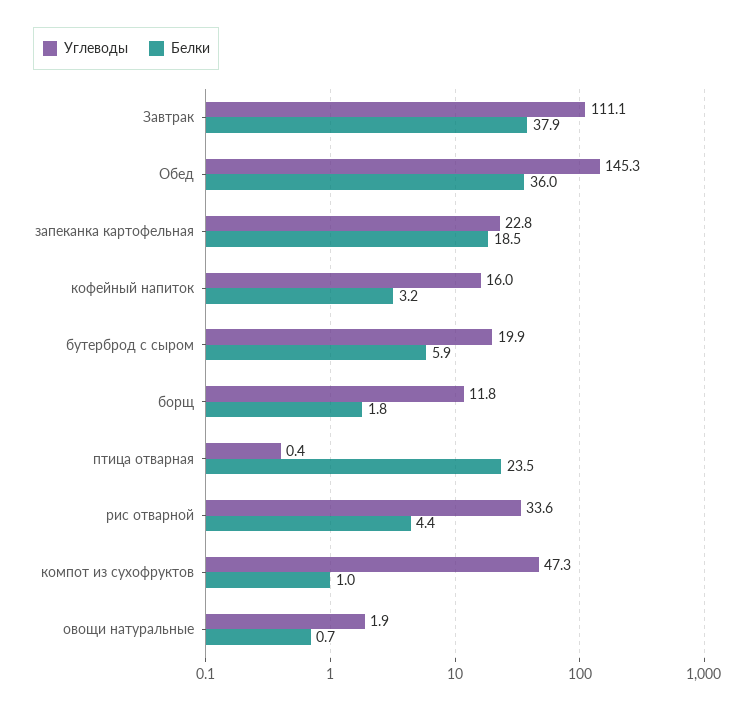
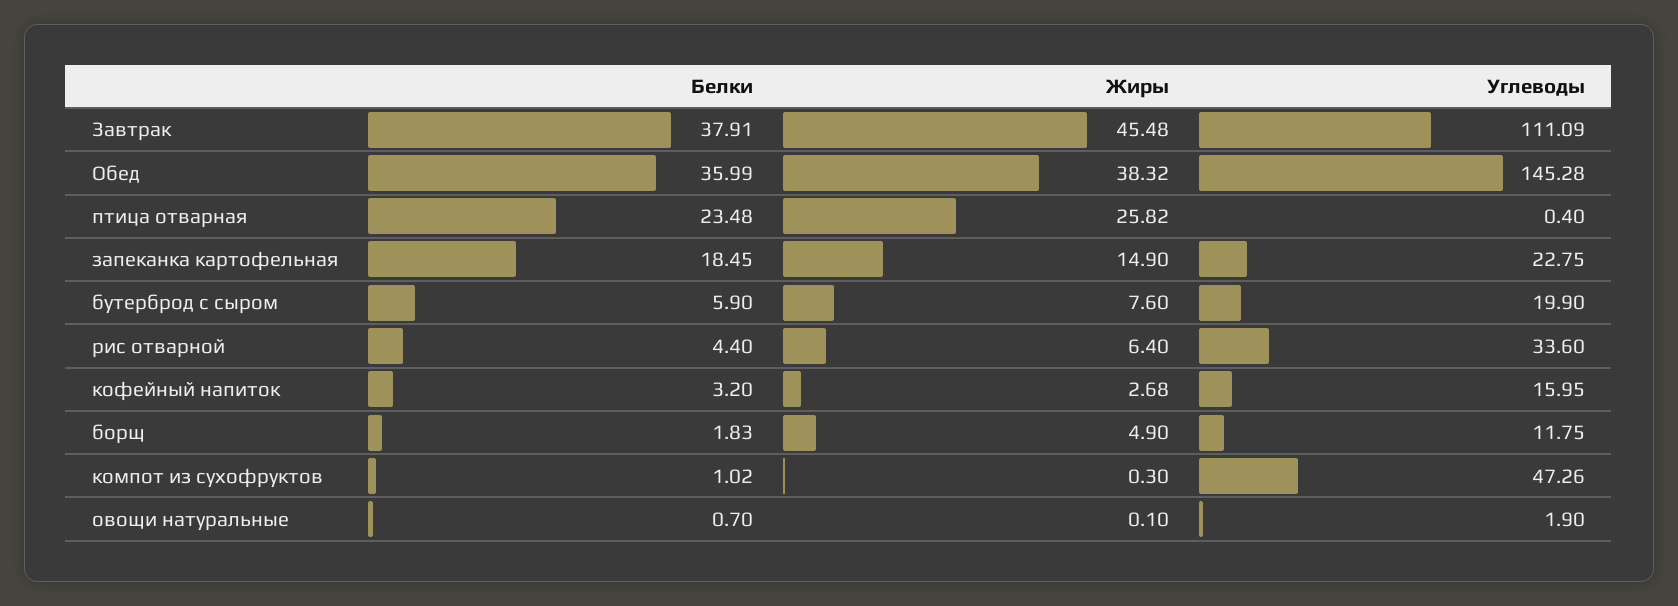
Жиры, Завтрак: none -> 45.48
Жиры, Обед: none -> 38.32
Жиры, птица отварная: none -> 25.82
Жиры, запеканка картофельная: none -> 14.9
Жиры, бутерброд с сыром: none -> 7.6
Жиры, рис отварной: none -> 6.4
Жиры, кофейный напиток: none -> 2.68
Жиры, борщ: none -> 4.9
Жиры, компот из сухофруктов: none -> 0.3
Жиры, овощи натуральные: none -> 0.1

